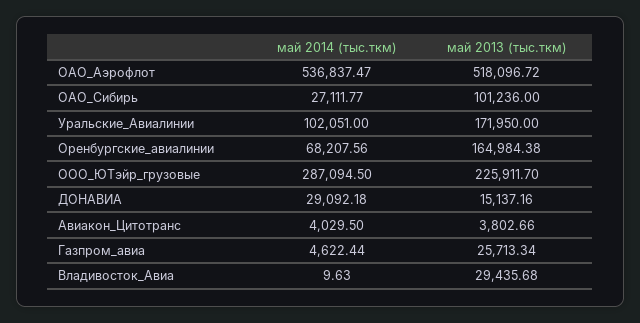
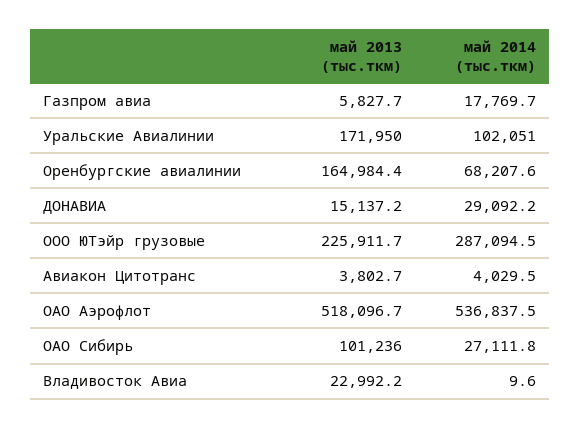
май 2014 (тыс.ткм), Газпром_авиа: 4622.44 -> 17769.7
май 2013 (тыс.ткм), Газпром_авиа: 25713.34 -> 5827.7
май 2013 (тыс.ткм), Владивосток_Авиа: 29435.68 -> 22992.2

